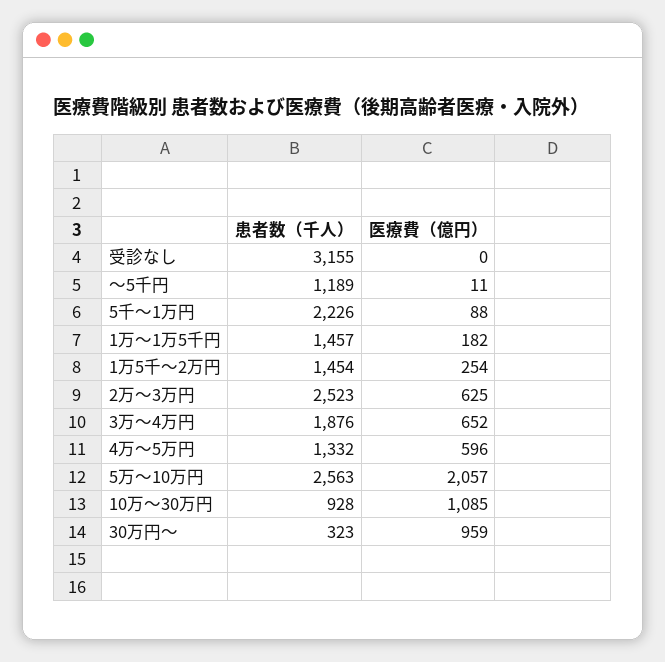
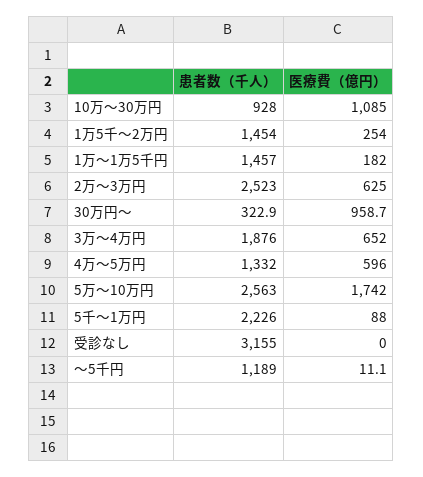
医療費（億円）, 5万～10万円: 2057 -> 1742

